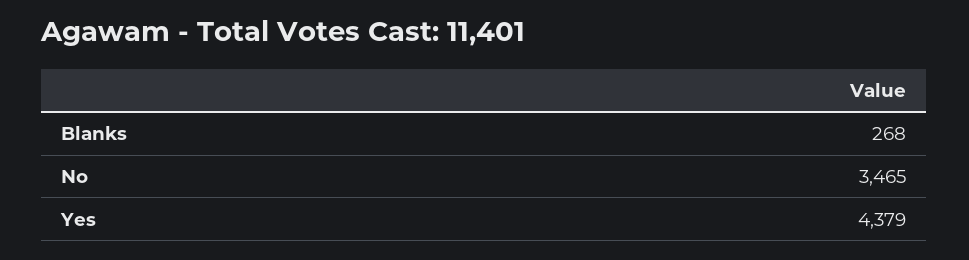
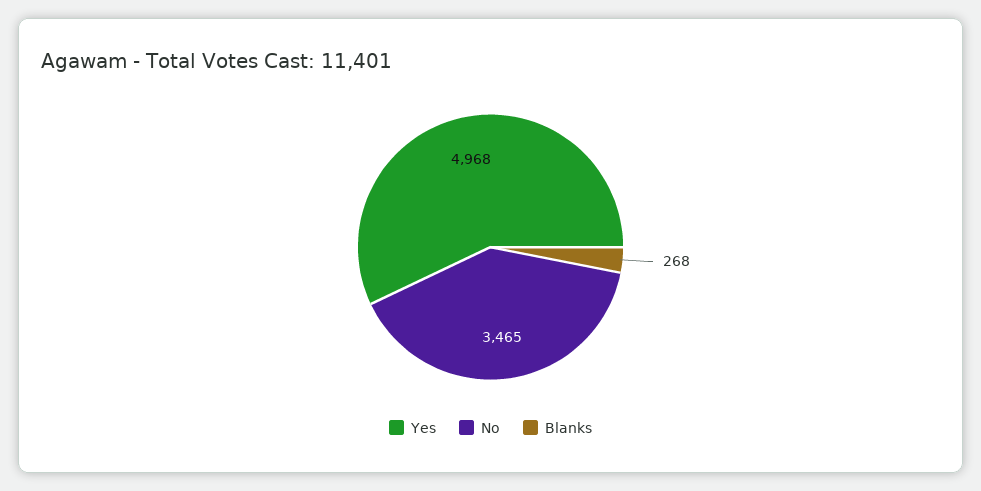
Yes: 4379 -> 4968

